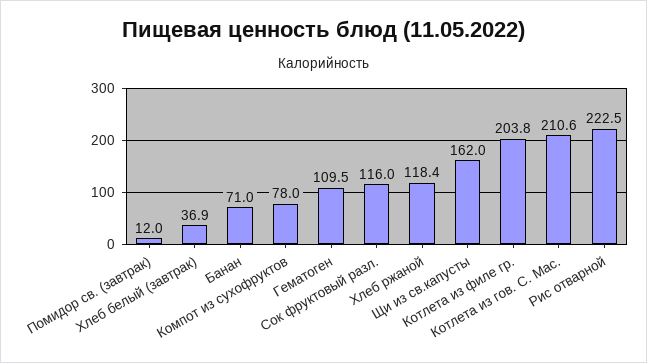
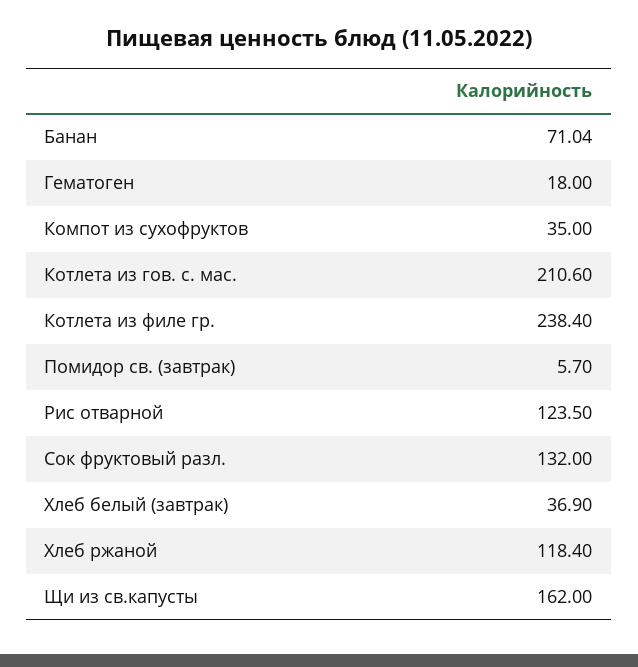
Помидор св. (завтрак): 12 -> 5.7
Компот из сухофруктов: 78 -> 35
Гематоген: 109.5 -> 18
Сок фруктовый разл.: 116 -> 132
Котлета из филе гр.: 203.8 -> 238.4
Рис отварной: 222.5 -> 123.5

